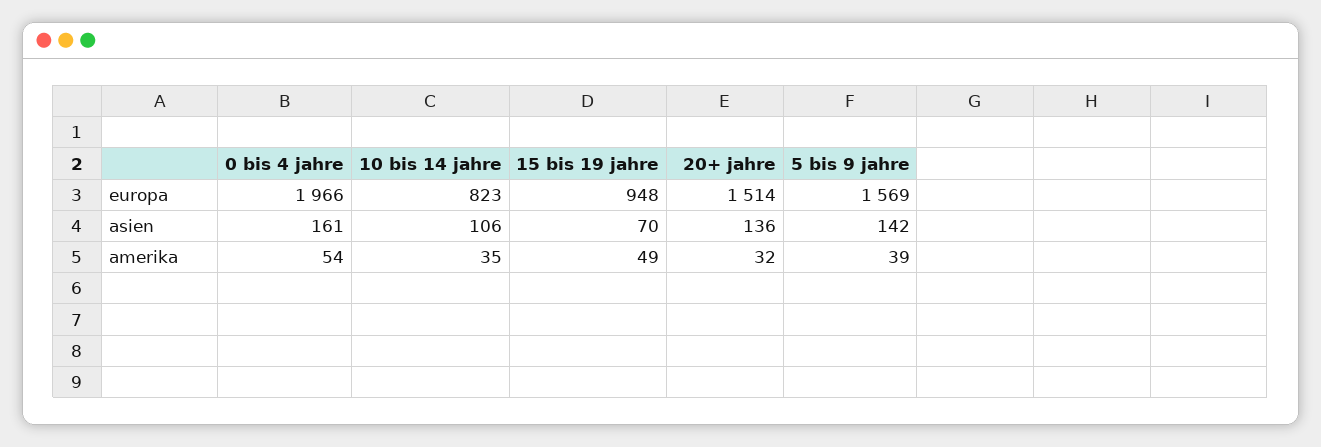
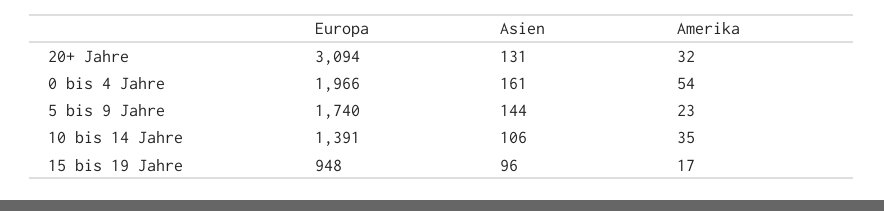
10 bis 14 jahre, europa: 823 -> 1391
20+ jahre, europa: 1514 -> 3094
5 bis 9 jahre, europa: 1569 -> 1740
15 bis 19 jahre, asien: 70 -> 96
20+ jahre, asien: 136 -> 131
5 bis 9 jahre, asien: 142 -> 144
15 bis 19 jahre, amerika: 49 -> 17
5 bis 9 jahre, amerika: 39 -> 23

